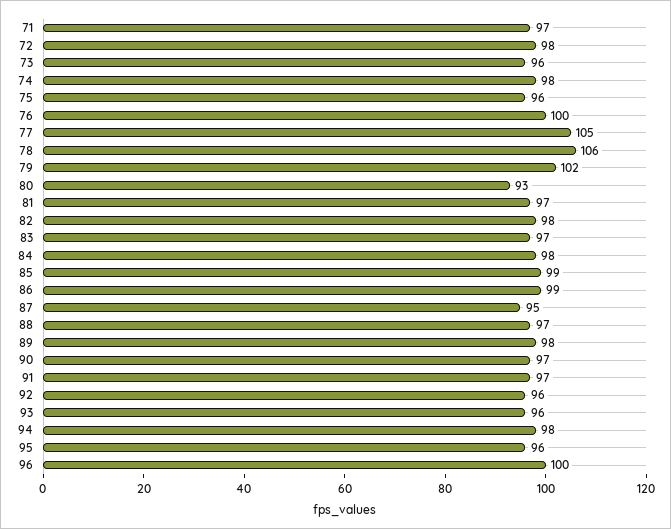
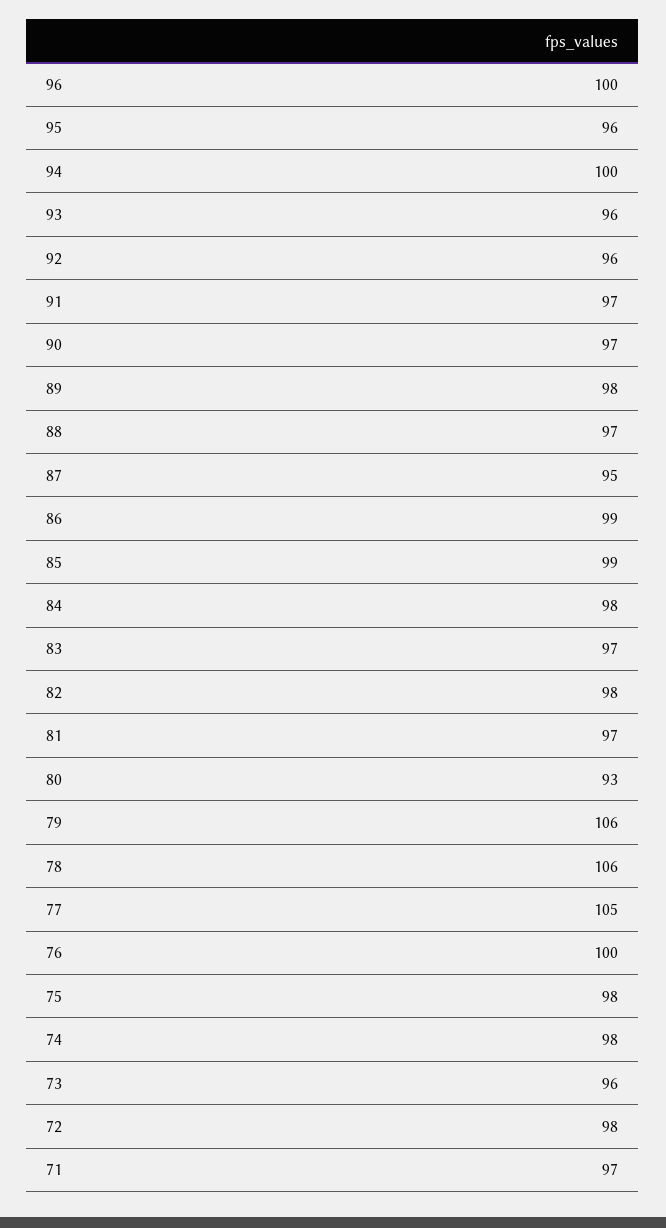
75: 96 -> 98
79: 102 -> 106
94: 98 -> 100

